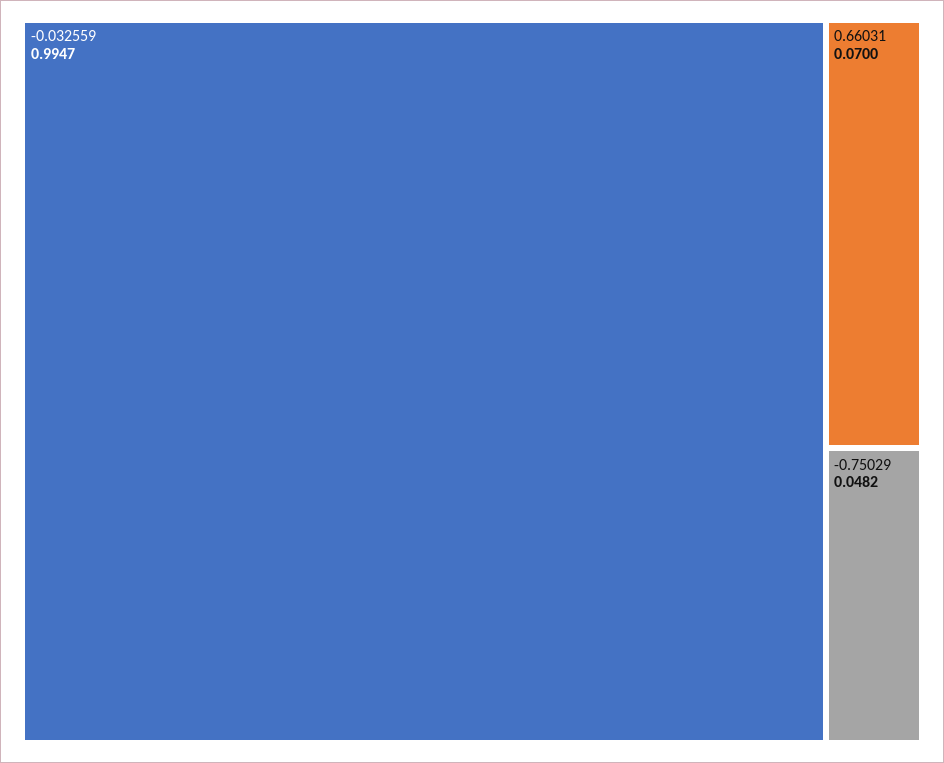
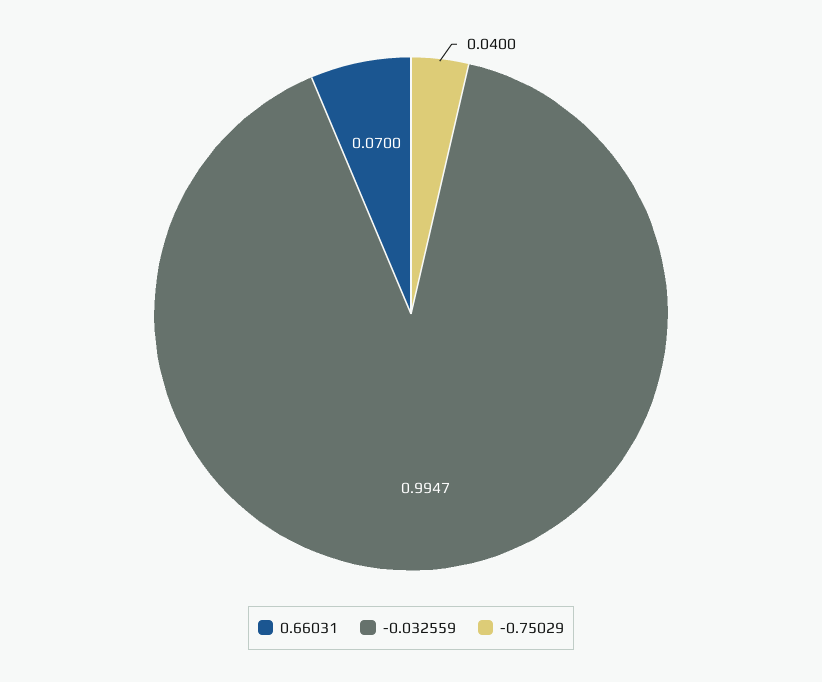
-0.75029: 0.0482 -> 0.04

